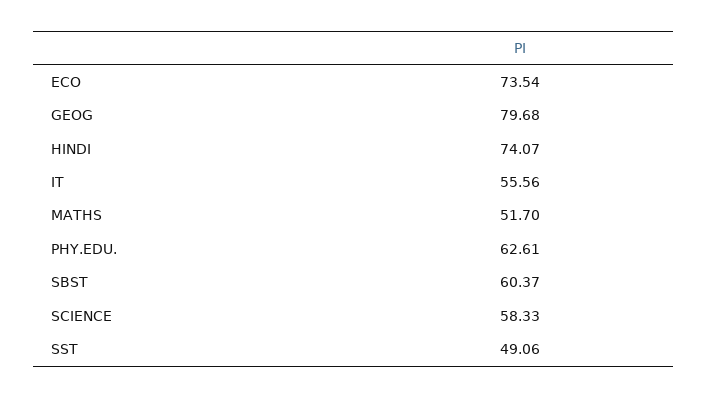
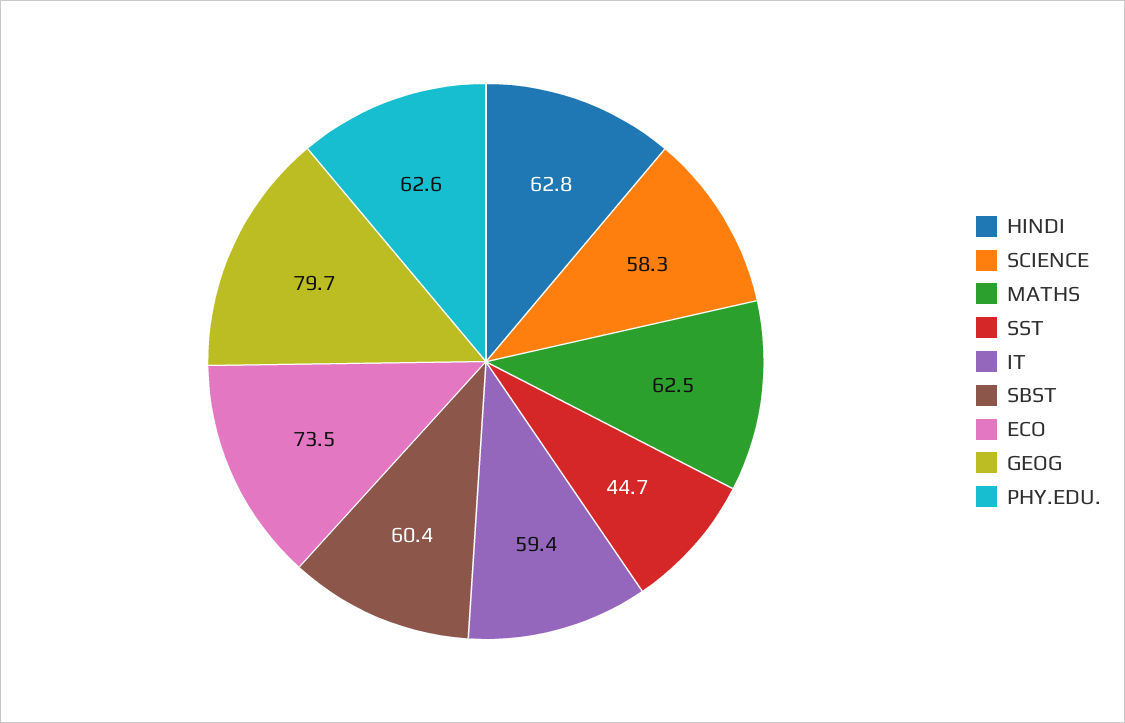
HINDI: 74.07 -> 62.8
IT: 55.56 -> 59.4
MATHS: 51.7 -> 62.5
SST: 49.06 -> 44.7

